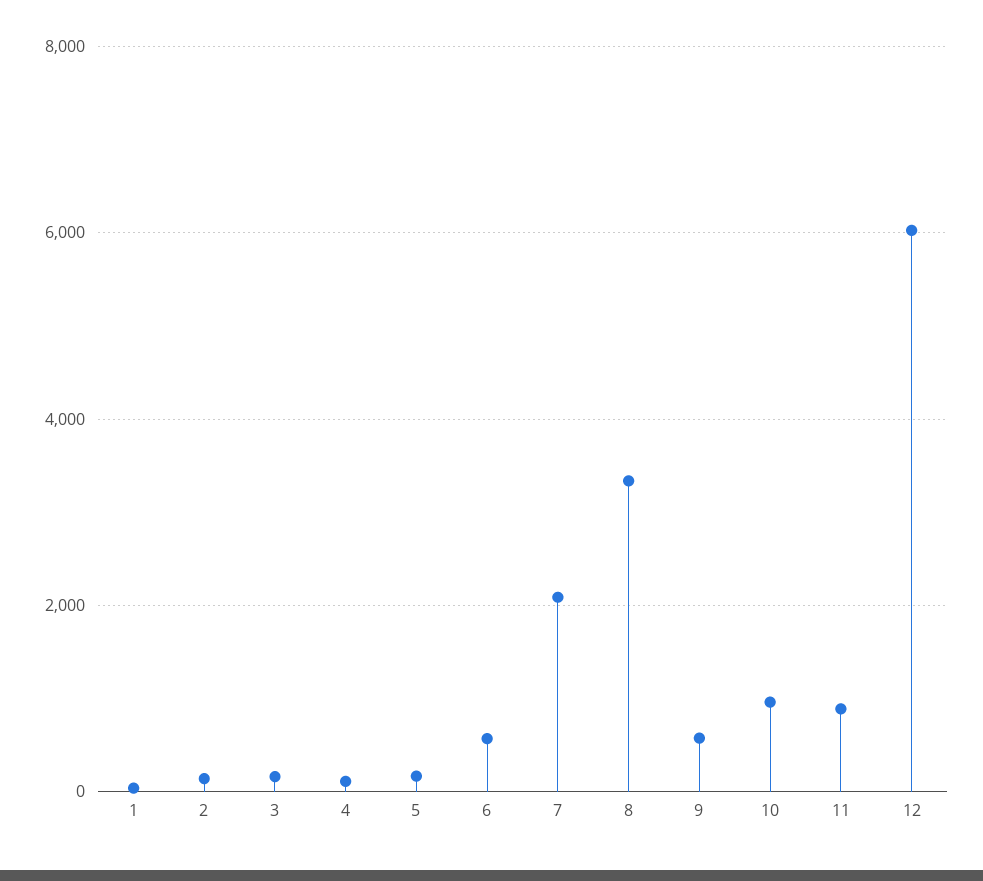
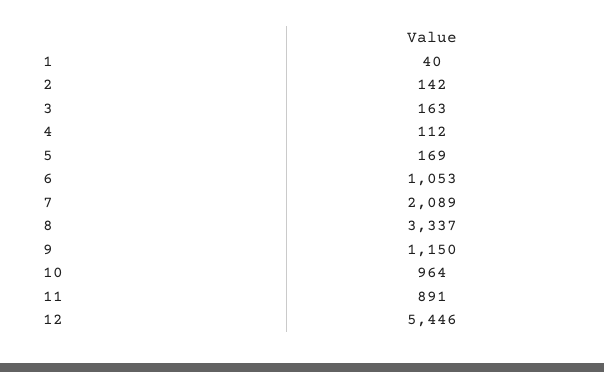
6: 600 -> 1053
9: 600 -> 1150
12: 6000 -> 5446

